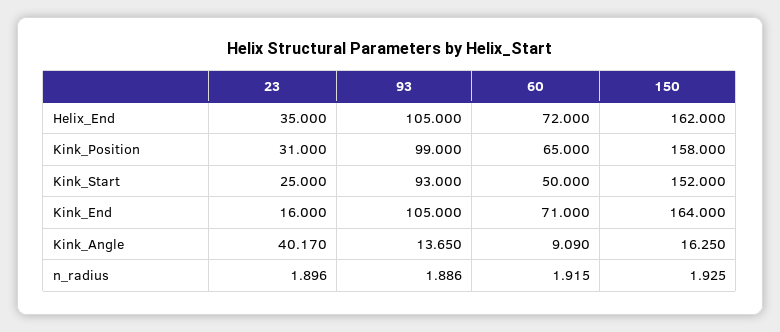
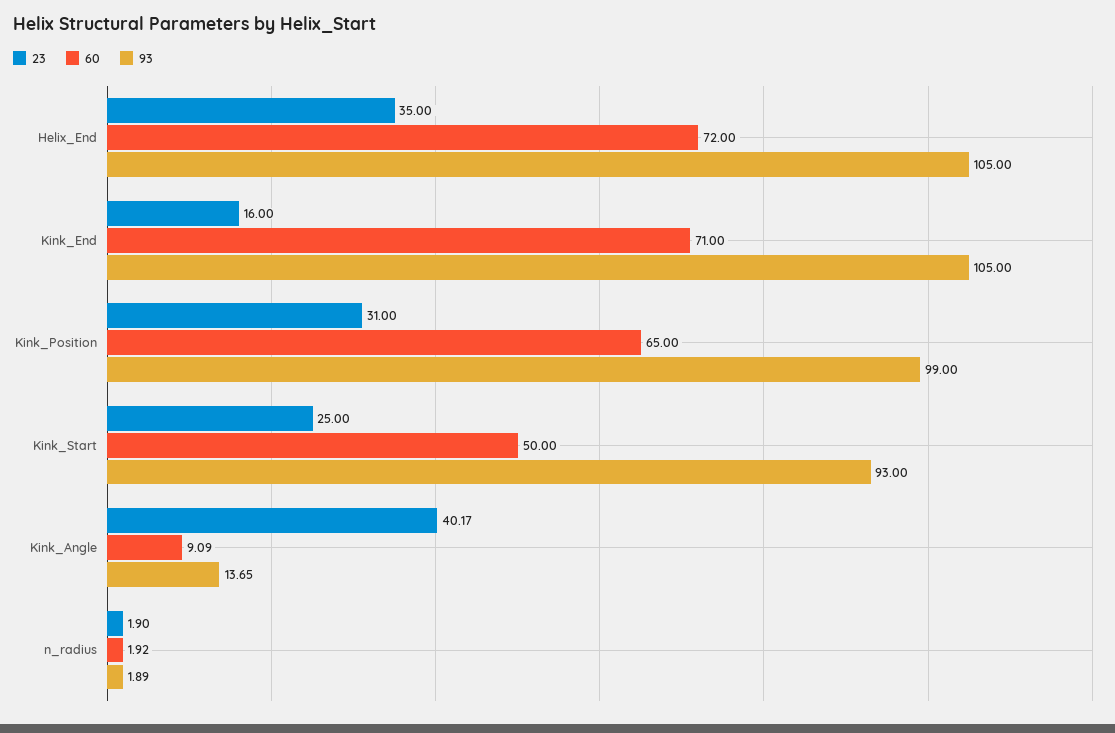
150, Helix_End: 162 -> none
150, Kink_Position: 158 -> none
150, Kink_Start: 152 -> none
150, Kink_End: 164 -> none
150, Kink_Angle: 16.25 -> none
150, n_radius: 1.925 -> none

